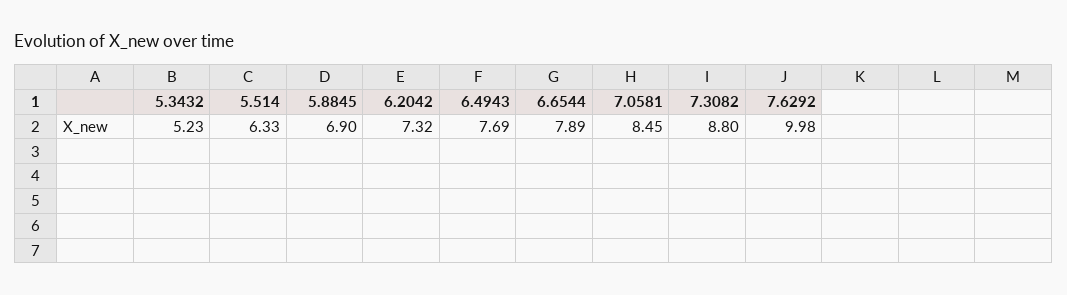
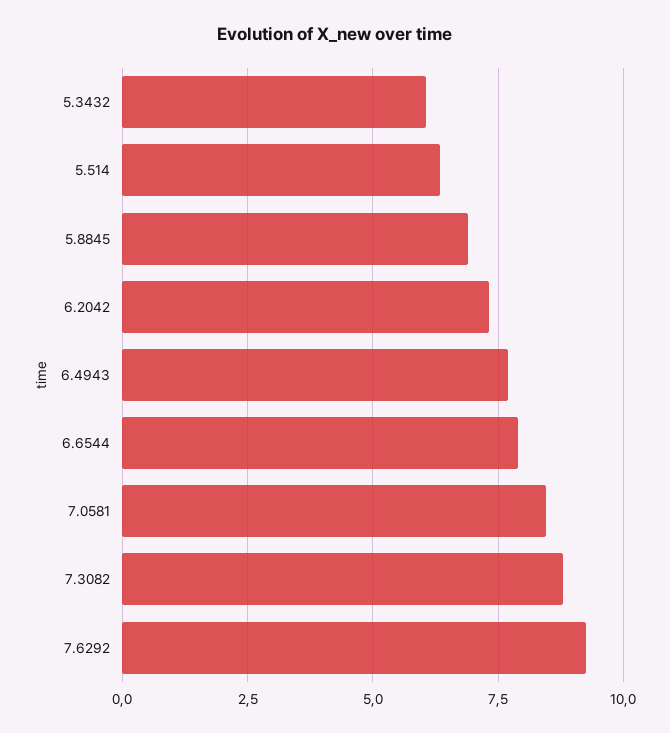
5.3432: 5.23 -> 6
7.6292: 9.98 -> 9.25

